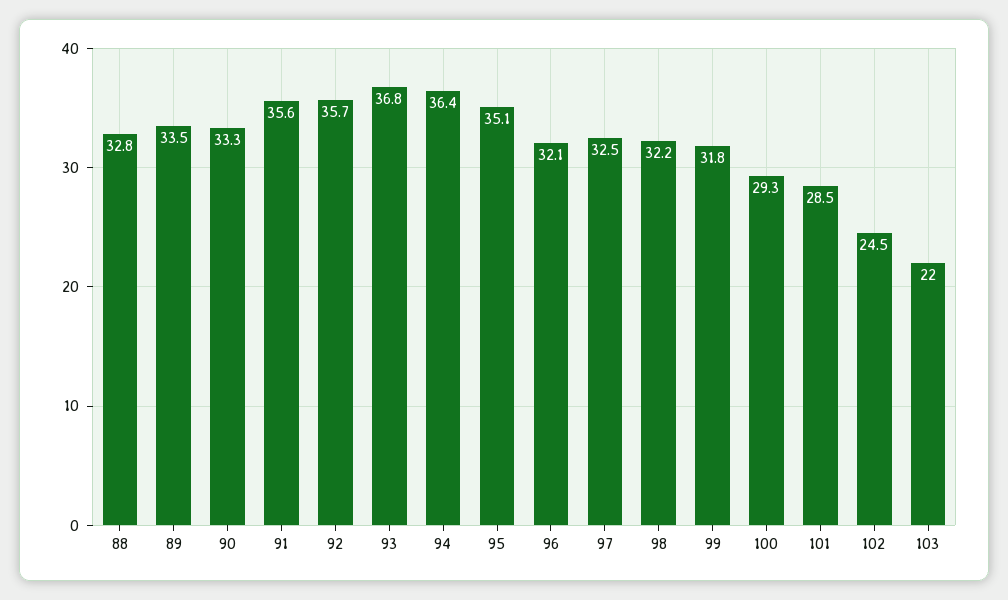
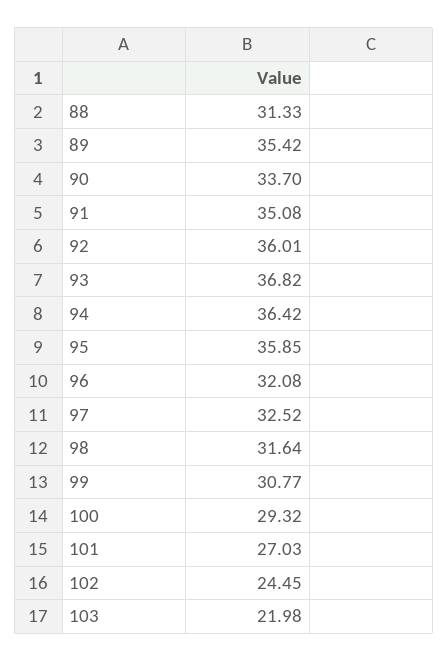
88: 32.8 -> 31.33
89: 33.5 -> 35.42
90: 33.3 -> 33.7
91: 35.6 -> 35.08
92: 35.7 -> 36.01
95: 35.1 -> 35.85
98: 32.2 -> 31.64
99: 31.8 -> 30.77
101: 28.5 -> 27.03

